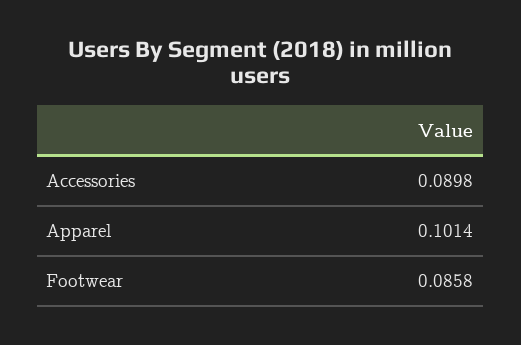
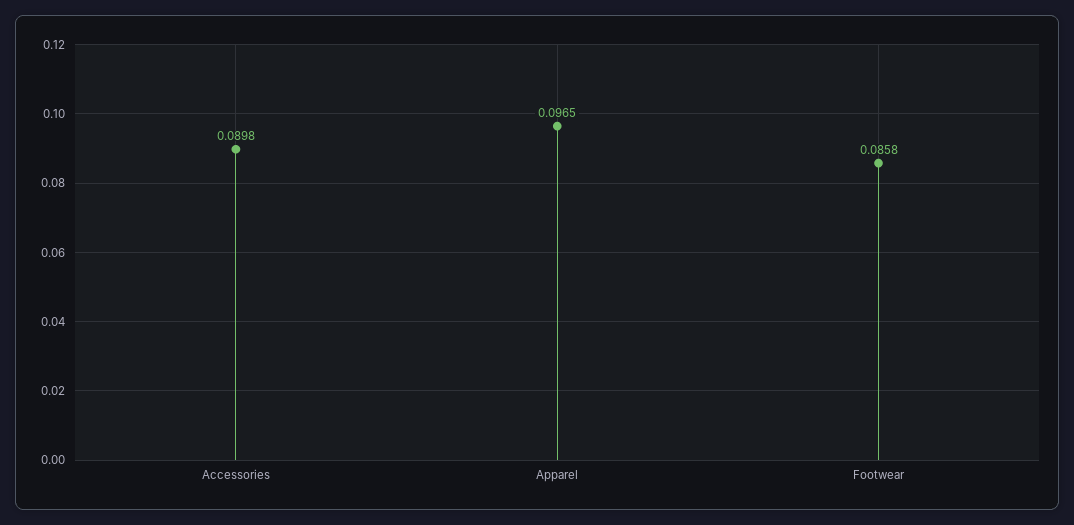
Apparel: 0.1014 -> 0.0965

